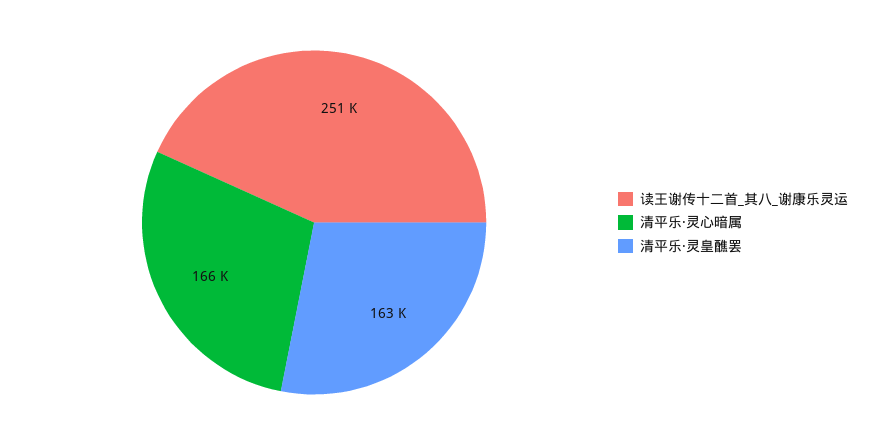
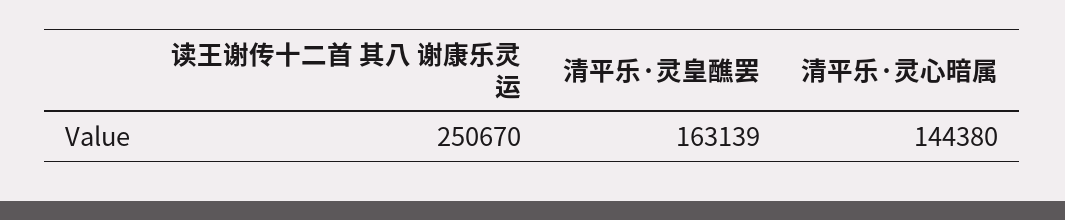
清平乐·灵心暗属: 166000 -> 144380

